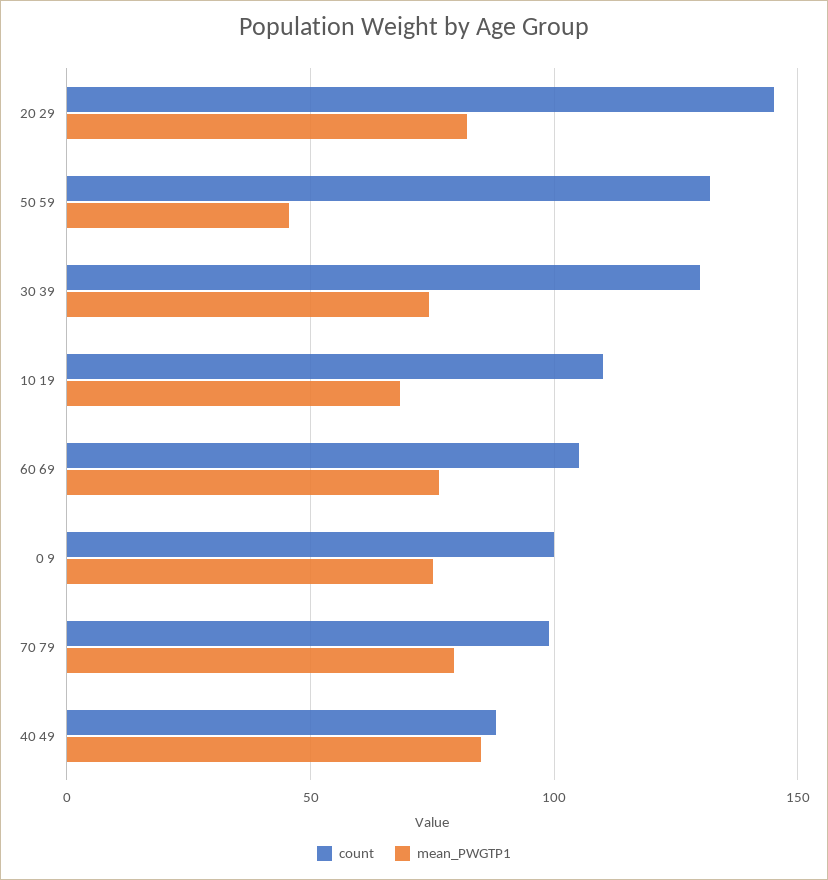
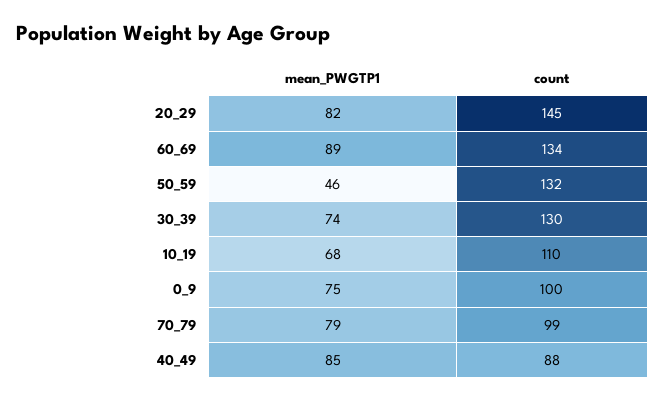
count, 60 69: 105 -> 134
mean_PWGTP1, 60 69: 75 -> 89

